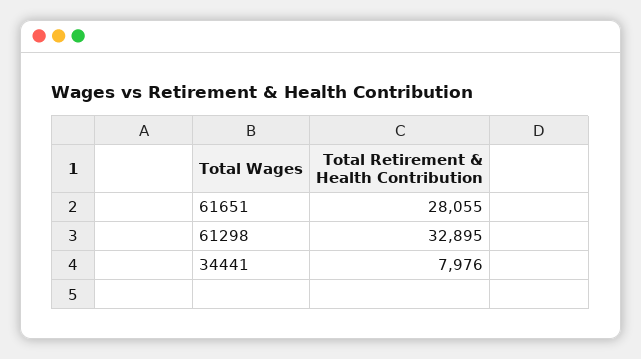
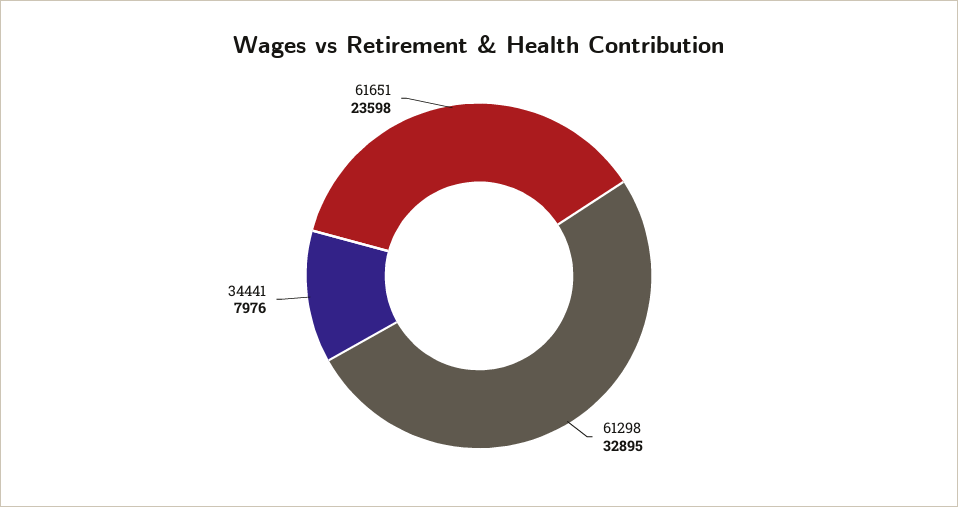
61651: 28055 -> 23598

